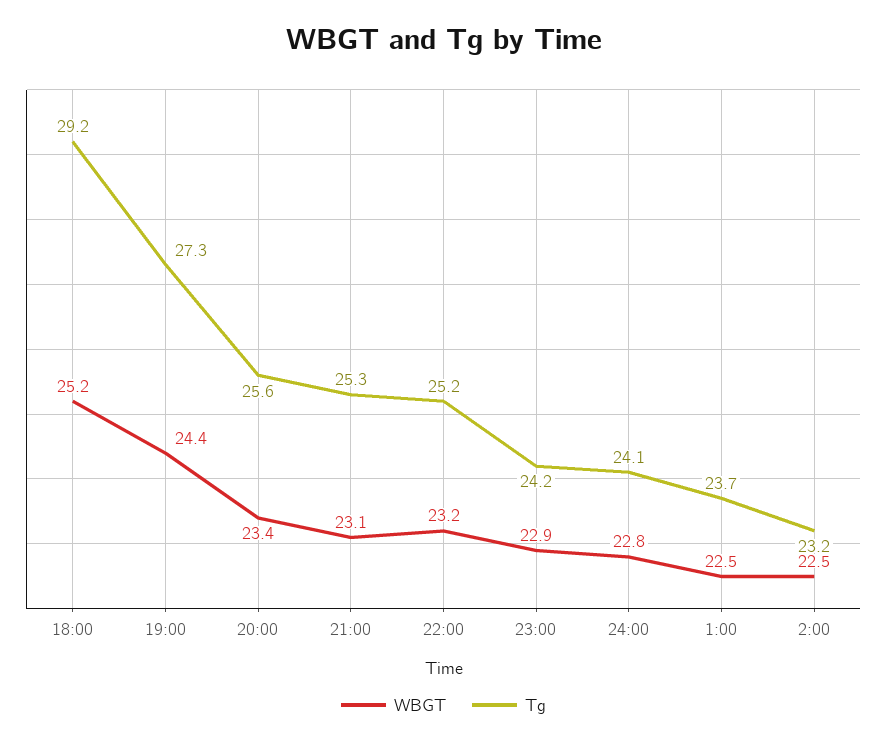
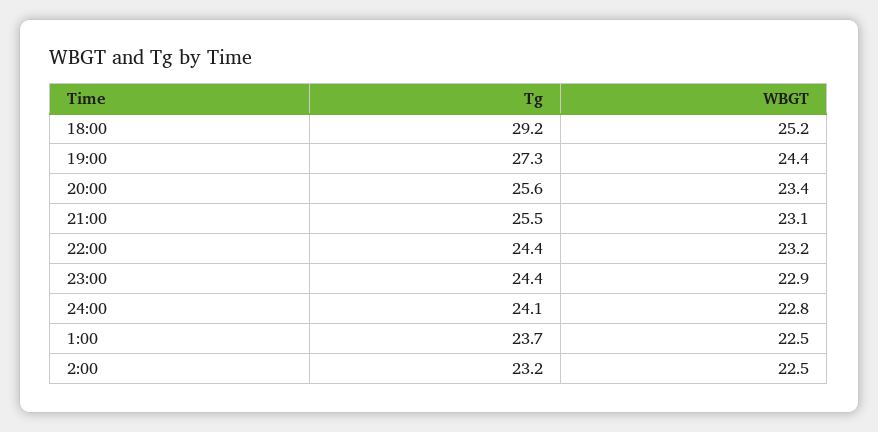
Tg, 21:00: 25.3 -> 25.5
Tg, 22:00: 25.2 -> 24.4
Tg, 23:00: 24.2 -> 24.4

